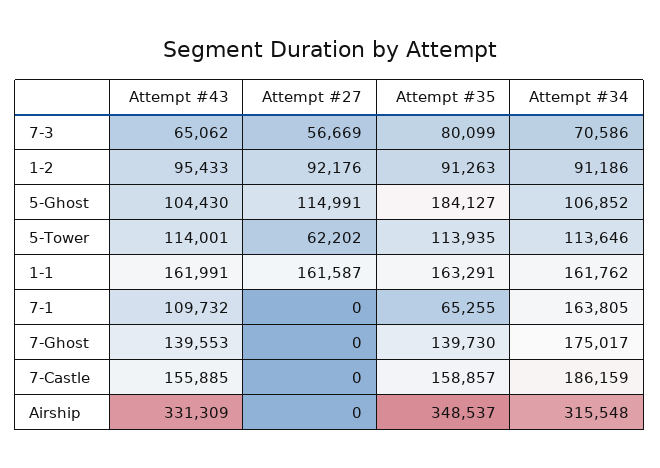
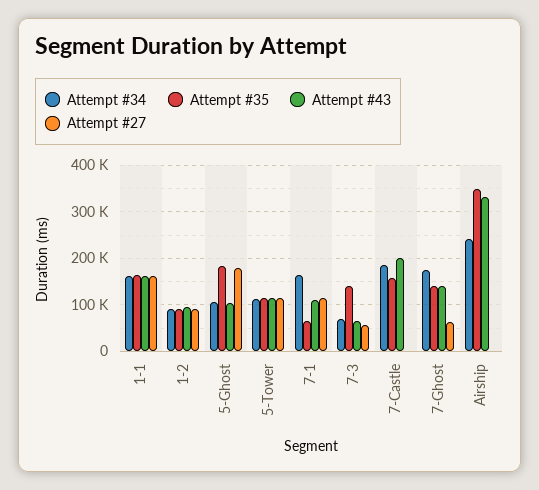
Attempt #35, 7-3: 80099 -> 140000
Attempt #27, 5-Ghost: 114991 -> 180000
Attempt #27, 5-Tower: 62202 -> 120000
Attempt #27, 7-1: 0 -> 120000
Attempt #27, 7-Ghost: 0 -> 60000
Attempt #43, 7-Castle: 155885 -> 200000
Attempt #34, Airship: 315548 -> 240000

